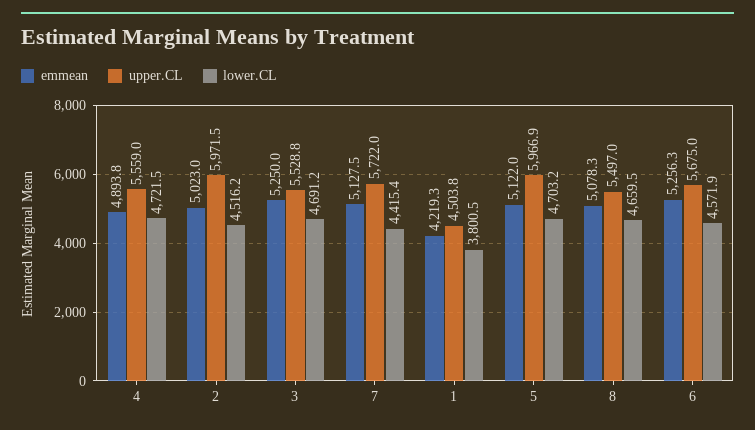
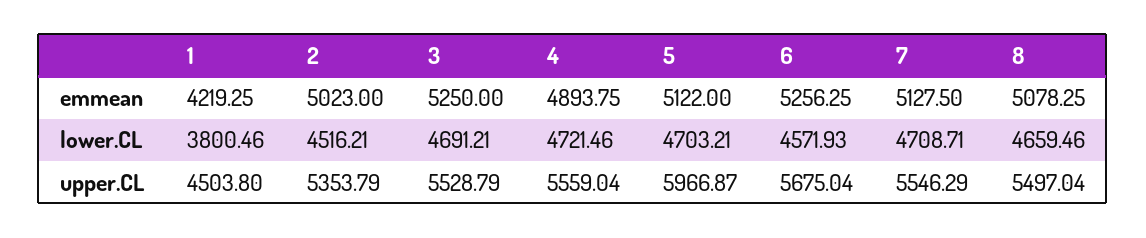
upper.CL, 2: 5971.5 -> 5353.79
upper.CL, 7: 5722 -> 5546.29
lower.CL, 7: 4415.4 -> 4708.71

